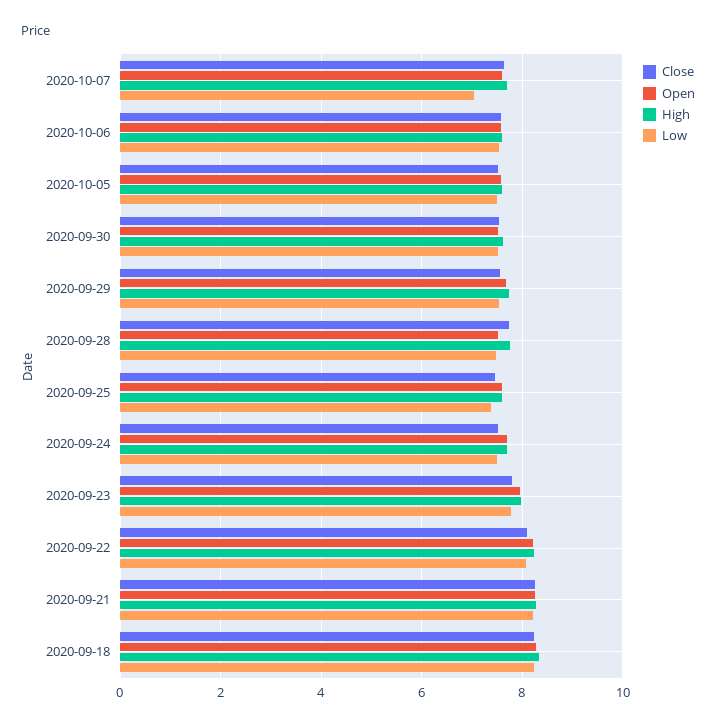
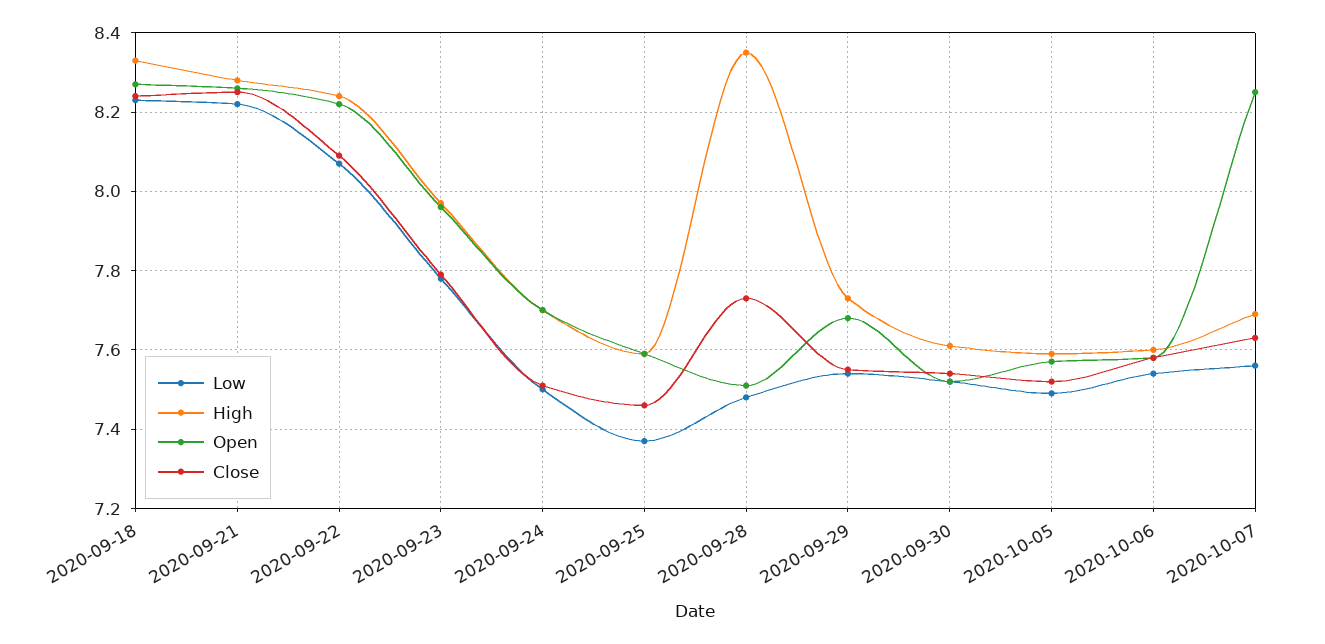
Open, 2020-10-07: 7.6 -> 8.25
Low, 2020-10-07: 7 -> 7.55
High, 2020-09-28: 7.8 -> 8.35

